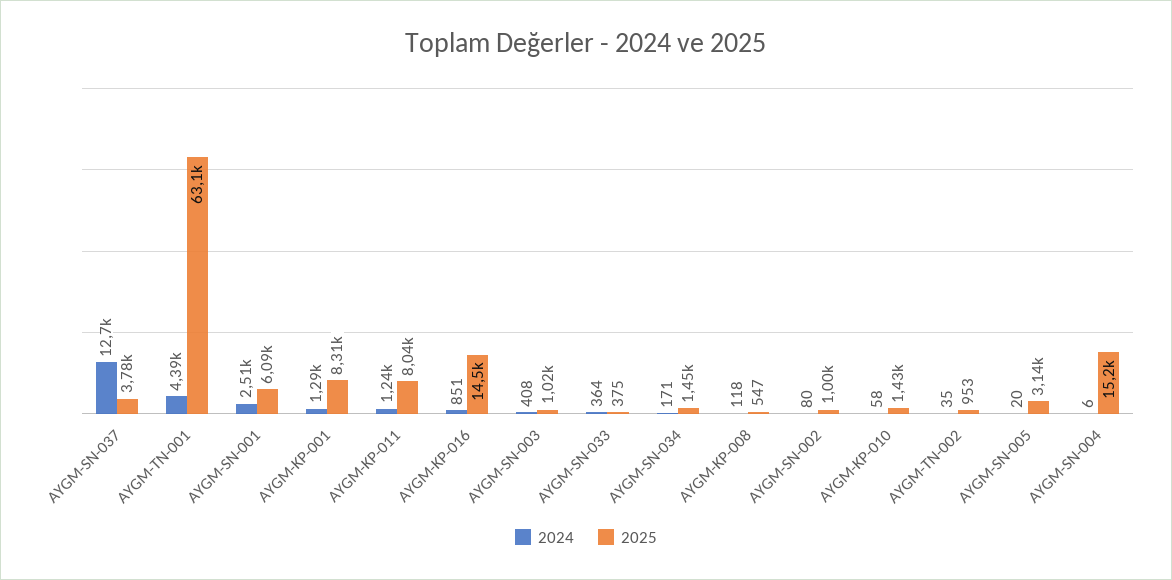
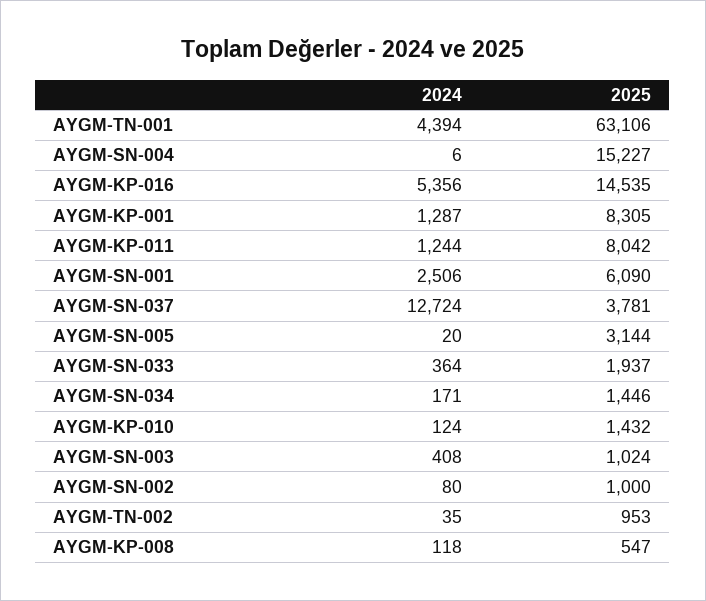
2024, AYGM-KP-016: 851 -> 5356
2025, AYGM-SN-033: 375 -> 1937
2024, AYGM-KP-010: 58 -> 124

